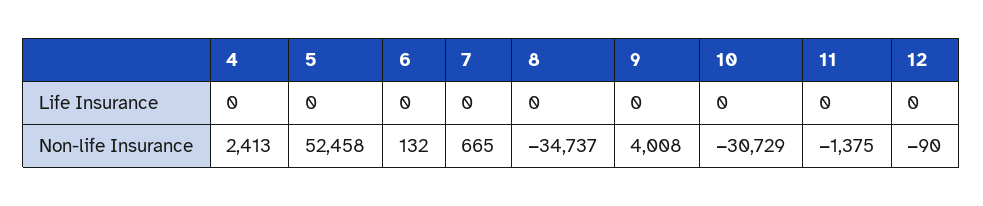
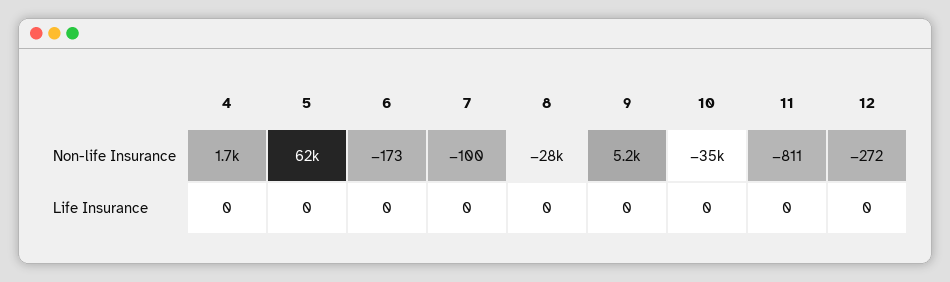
4, Non-life Insurance: 2413 -> 1700
5, Non-life Insurance: 52458 -> 62000
6, Non-life Insurance: 132 -> -173
7, Non-life Insurance: 665 -> -100
8, Non-life Insurance: -34737 -> -28000
9, Non-life Insurance: 4008 -> 5200
10, Non-life Insurance: -30729 -> -35000
11, Non-life Insurance: -1375 -> -811
12, Non-life Insurance: -90 -> -272

